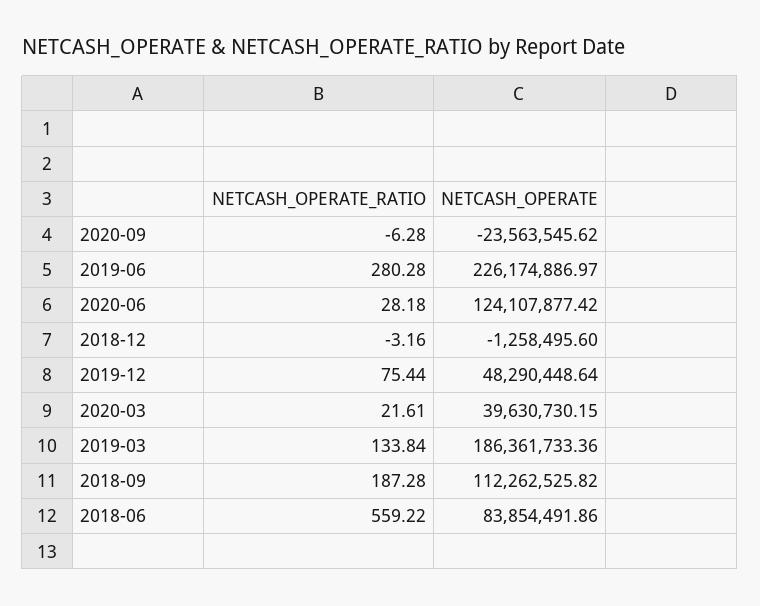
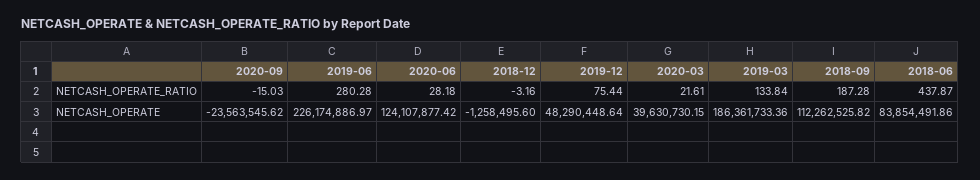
NETCASH_OPERATE_RATIO, 2020-09: -6.28 -> -15.03
NETCASH_OPERATE_RATIO, 2018-06: 559.22 -> 437.87

